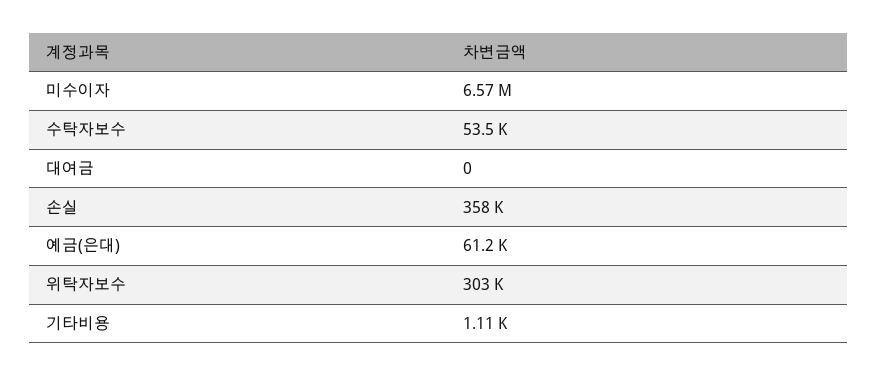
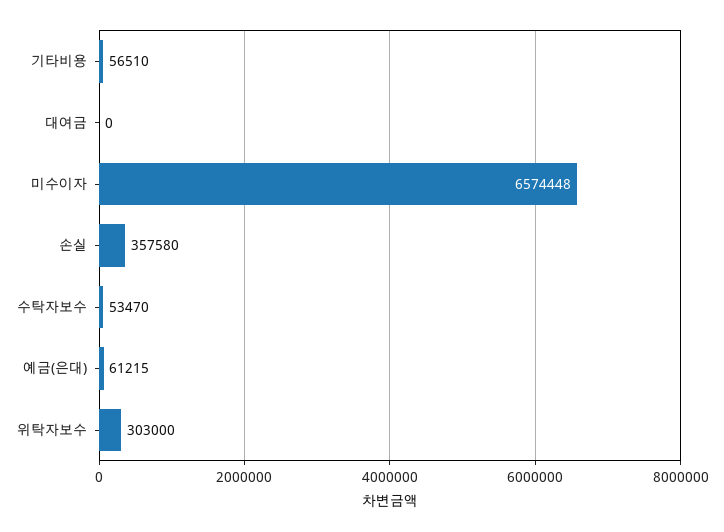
기타비용: 1110 -> 56510

